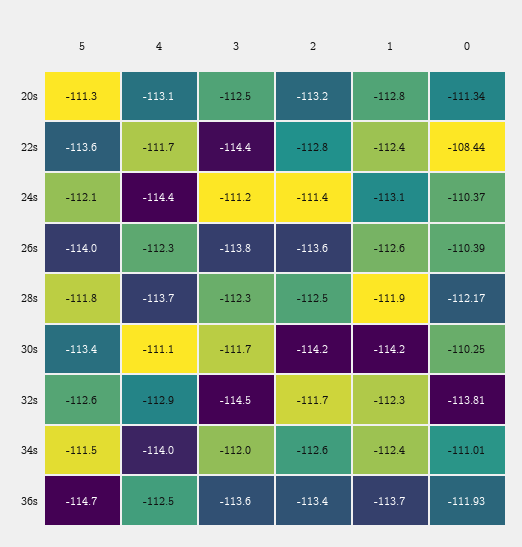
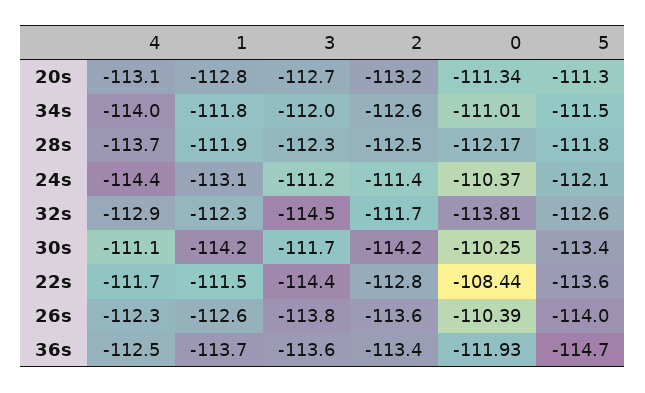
3, 20s: -112.5 -> -112.7
1, 22s: -112.4 -> -111.5
1, 34s: -112.4 -> -111.8

